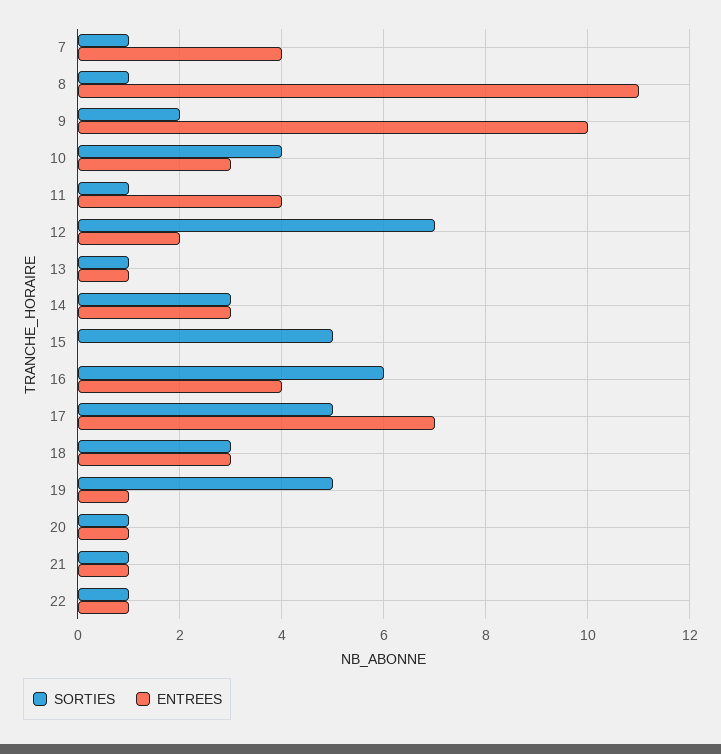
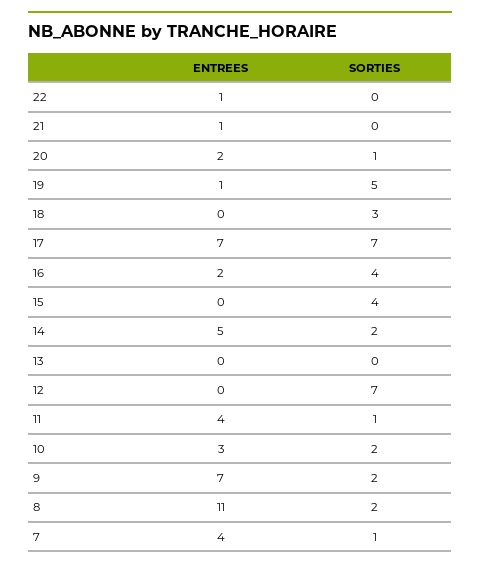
SORTIES, 8: 1 -> 2
ENTREES, 9: 10 -> 7
SORTIES, 10: 4 -> 2
ENTREES, 12: 2 -> 0
SORTIES, 13: 1 -> 0
ENTREES, 13: 1 -> 0
SORTIES, 14: 3 -> 2
ENTREES, 14: 3 -> 5
SORTIES, 15: 5 -> 4
SORTIES, 16: 6 -> 4
ENTREES, 16: 4 -> 2
SORTIES, 17: 5 -> 7
ENTREES, 18: 3 -> 0
ENTREES, 20: 1 -> 2
SORTIES, 21: 1 -> 0
SORTIES, 22: 1 -> 0

